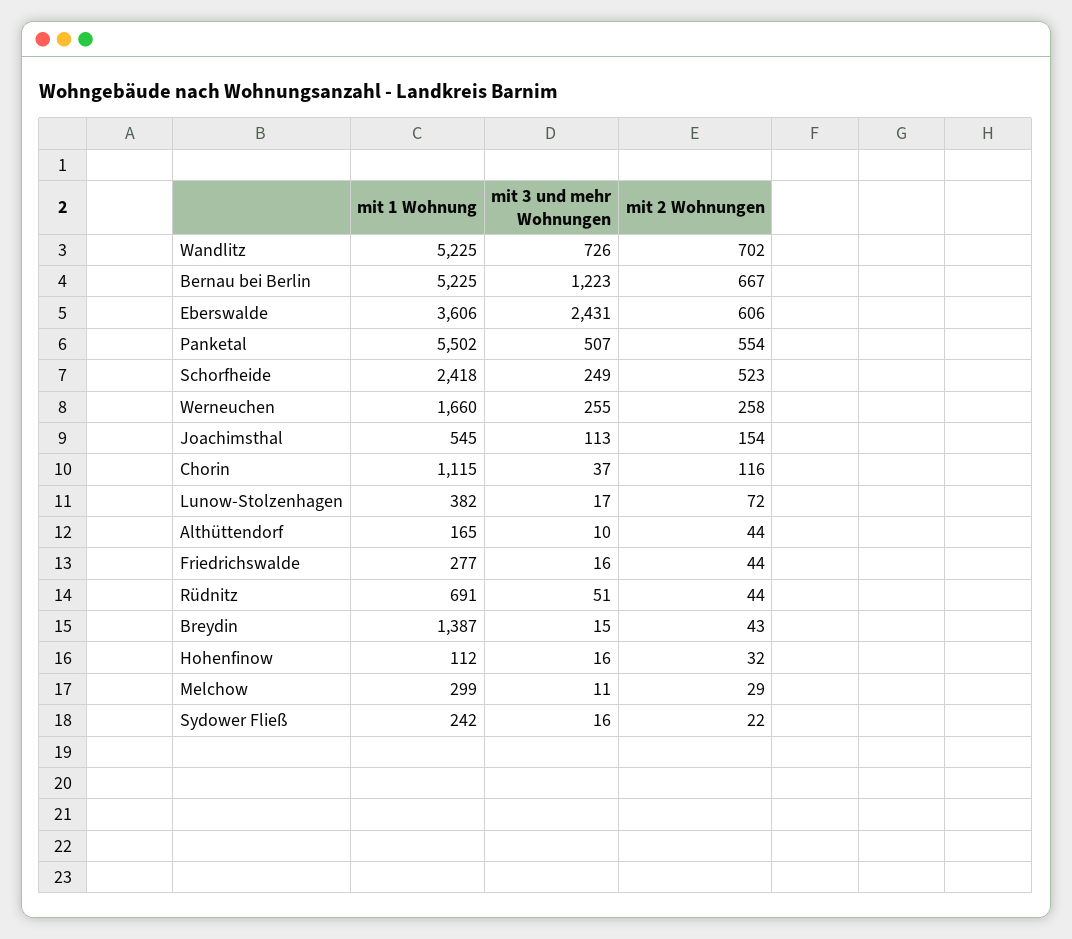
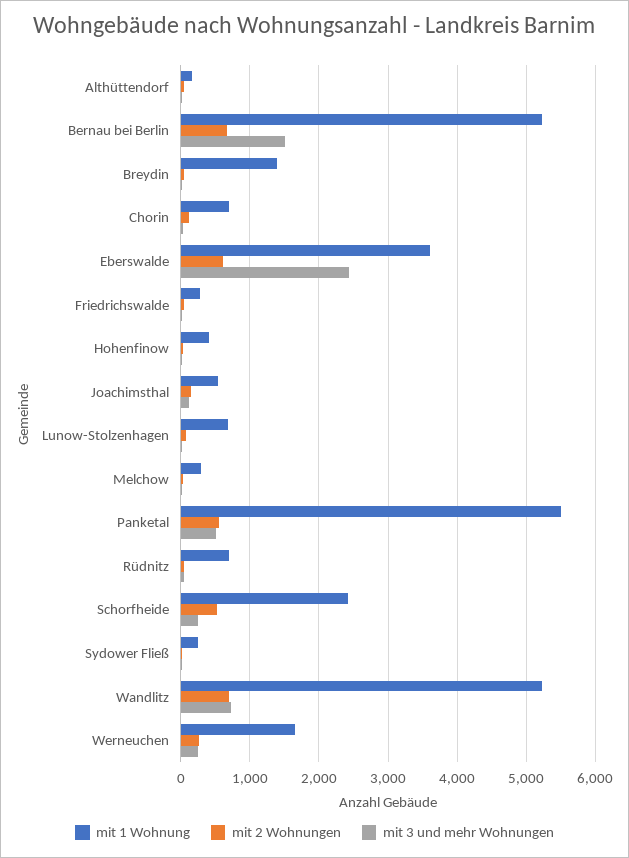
mit 3 und mehr Wohnungen, Bernau bei Berlin: 1223 -> 1500
mit 1 Wohnung, Chorin: 1115 -> 700
mit 1 Wohnung, Lunow-Stolzenhagen: 382 -> 700
mit 1 Wohnung, Hohenfinow: 112 -> 400

